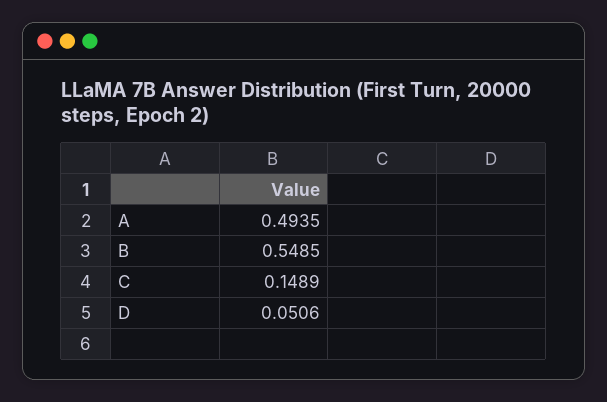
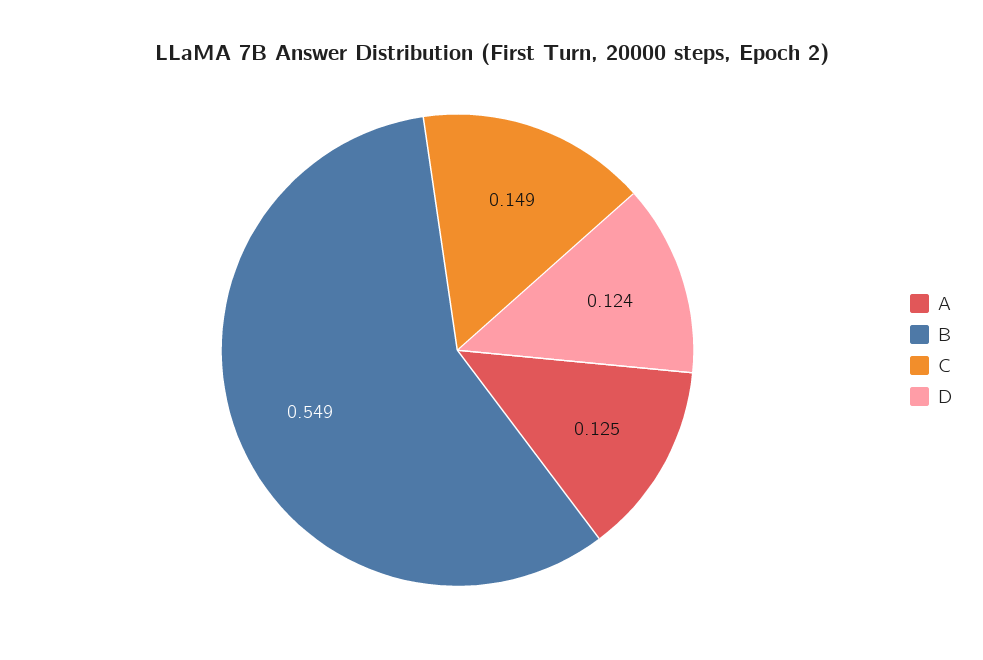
A: 0.4935 -> 0.125
D: 0.0506 -> 0.124

